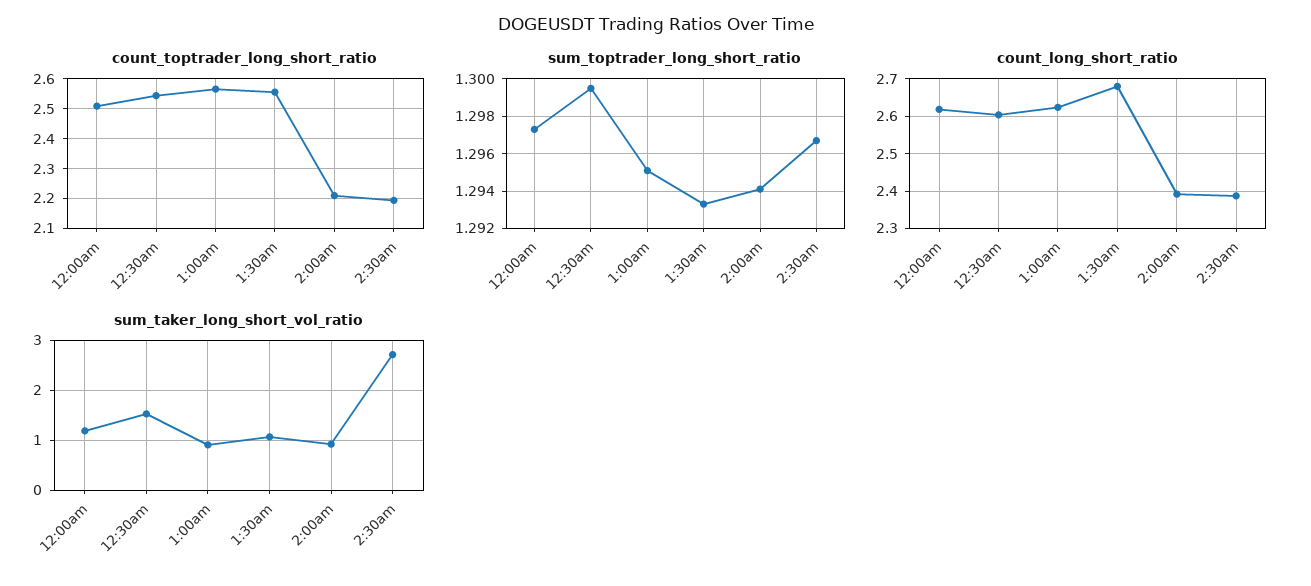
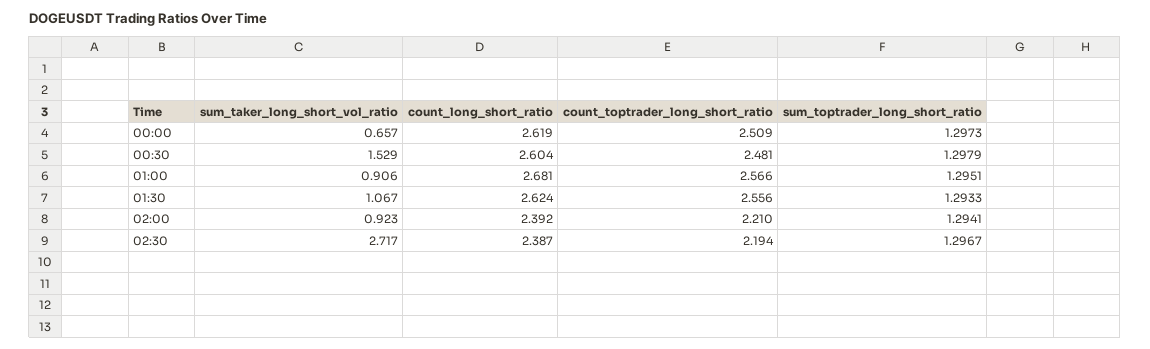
count_toptrader_long_short_ratio, 12:30am: 2.55 -> 2.481
sum_toptrader_long_short_ratio, 12:30am: 1.2995 -> 1.2979
count_long_short_ratio, 1:00am: 2.62 -> 2.681
count_long_short_ratio, 1:30am: 2.68 -> 2.624
sum_taker_long_short_vol_ratio, 12:00am: 1.2 -> 0.657

